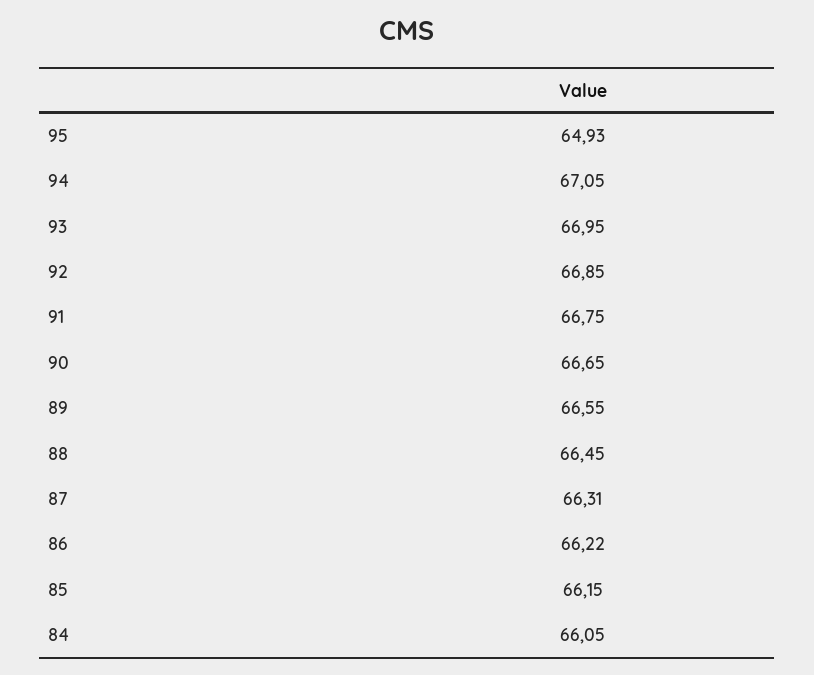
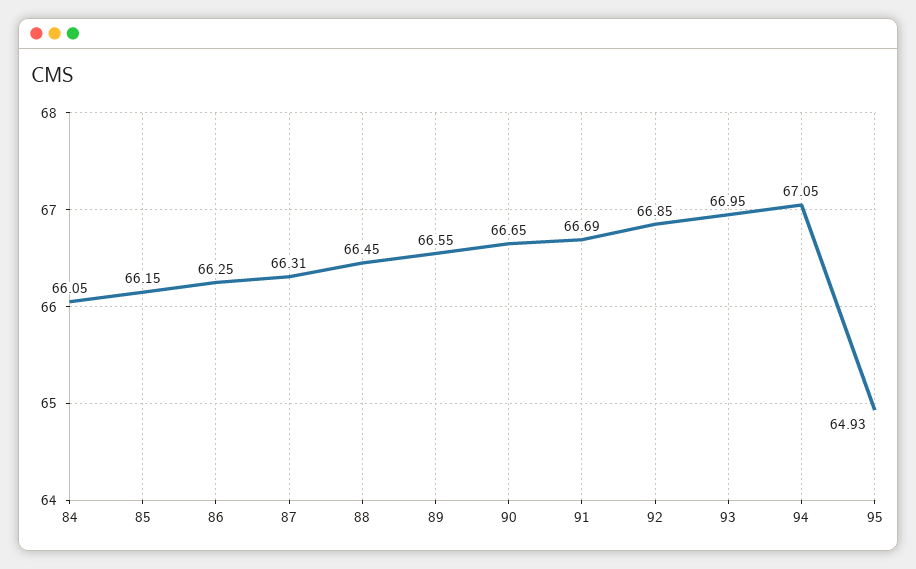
91: 66.75 -> 66.69
86: 66.22 -> 66.25

